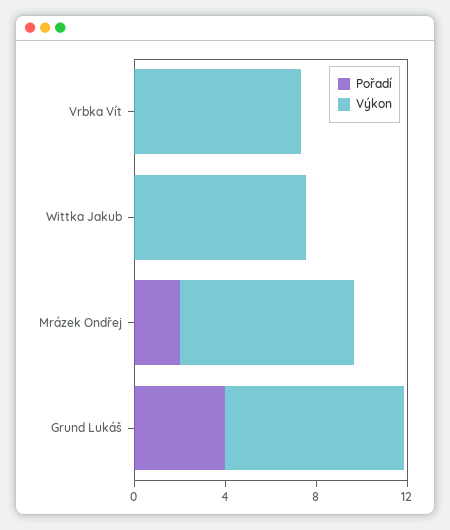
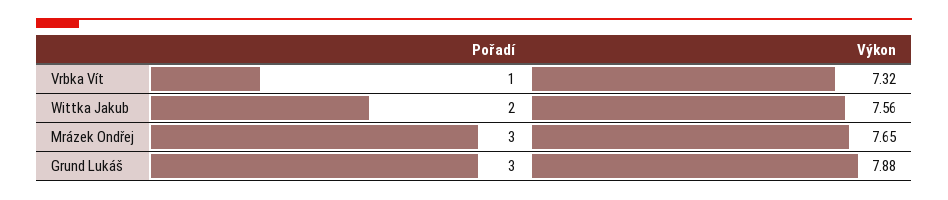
Pořadí, Vrbka Vít: 0 -> 1
Pořadí, Wittka Jakub: 0 -> 2
Pořadí, Mrázek Ondřej: 2 -> 3
Pořadí, Grund Lukáš: 4 -> 3

